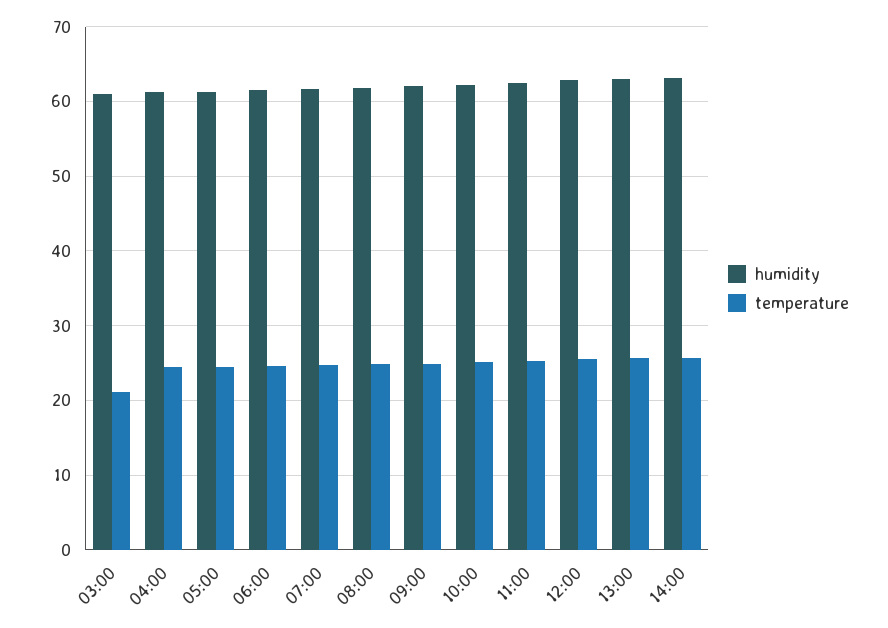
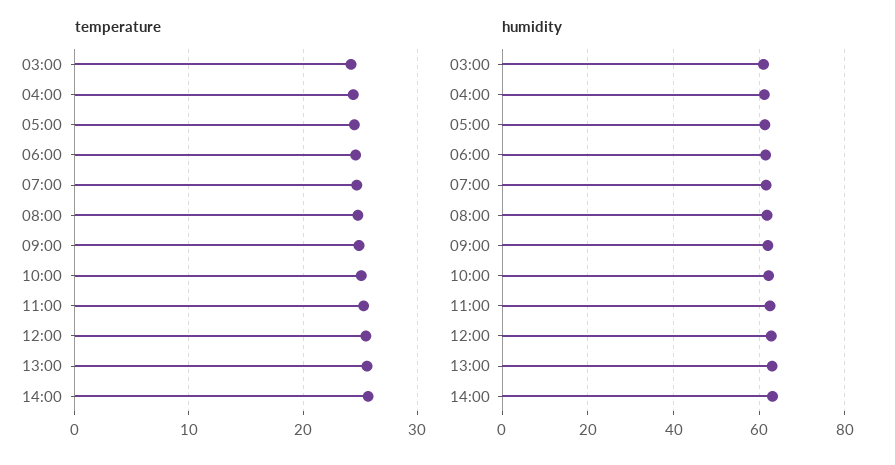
temperature, 03:00: 21 -> 24

